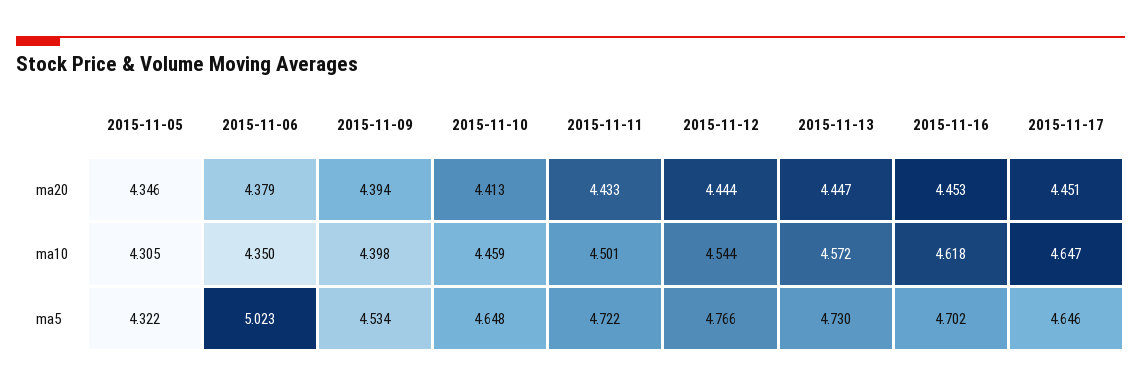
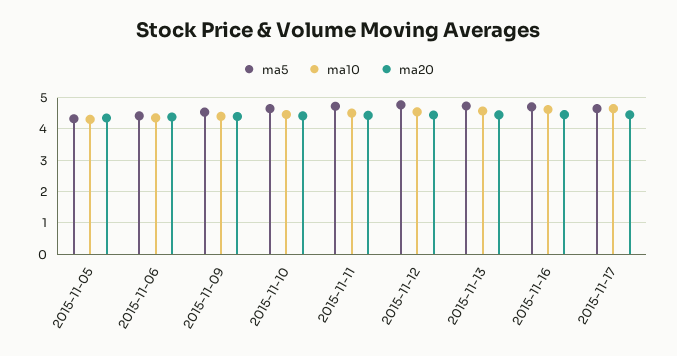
ma5, 2015-11-06: 5.023 -> 4.4

